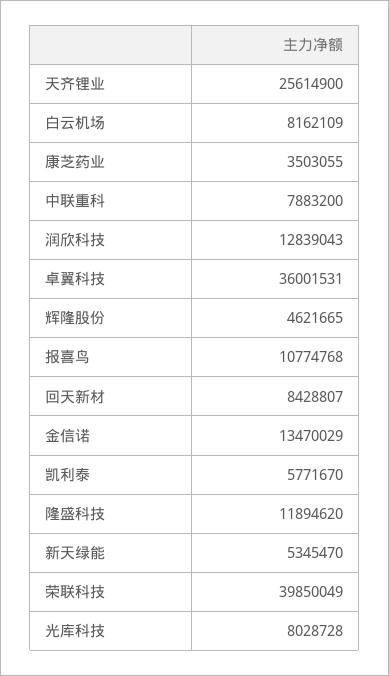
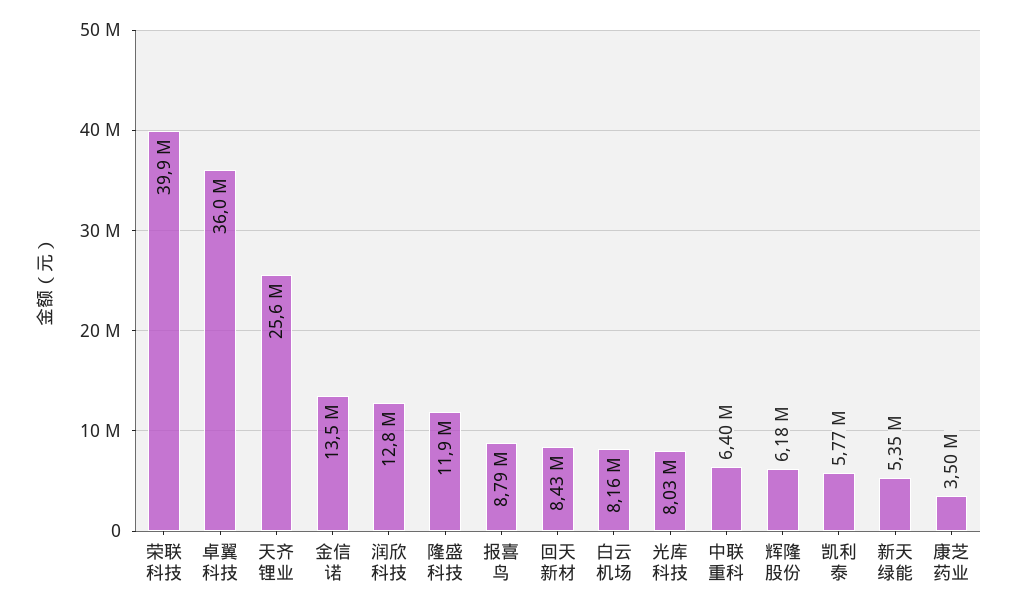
中联重科: 7883200 -> 6400000
辉隆股份: 4621665 -> 6180000
报喜鸟: 10774768 -> 8790000

